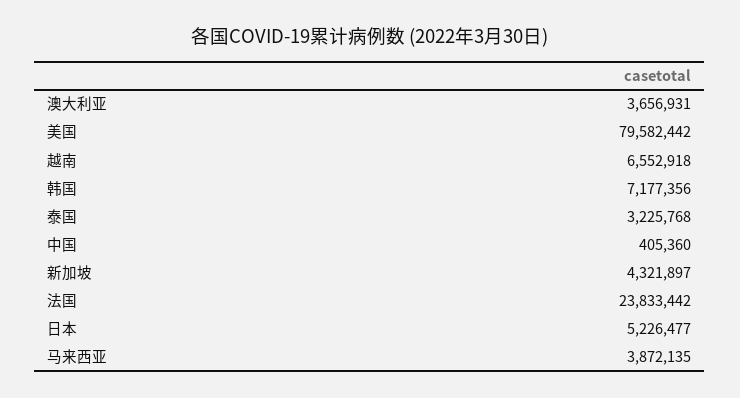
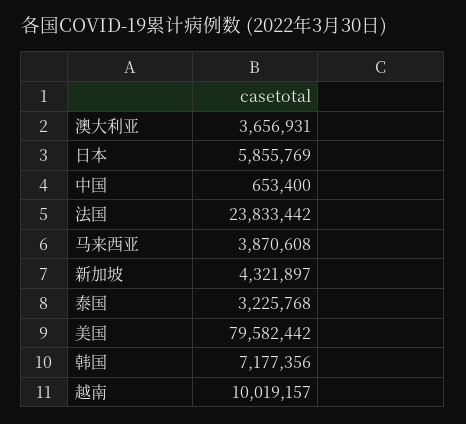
越南: 6552918 -> 10019157
中国: 405360 -> 653400
日本: 5226477 -> 5855769
马来西亚: 3872135 -> 3870608

